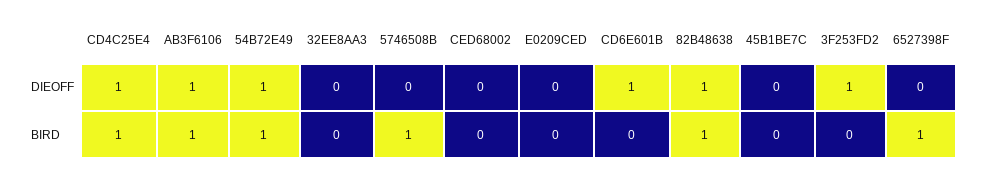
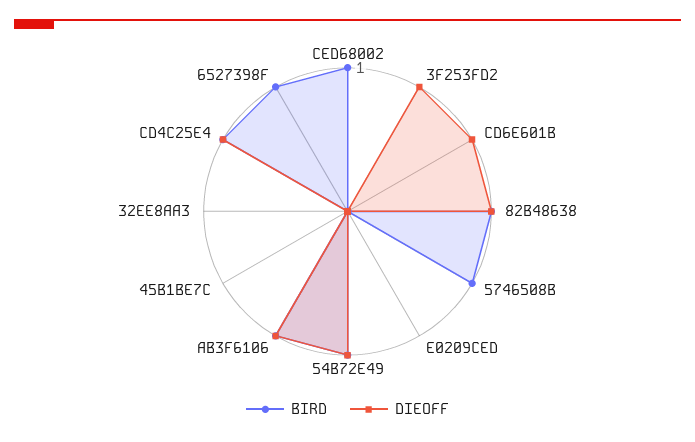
BIRD, CED68002: 0 -> 1

